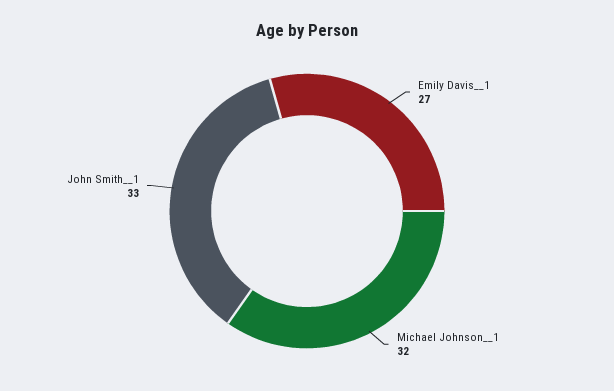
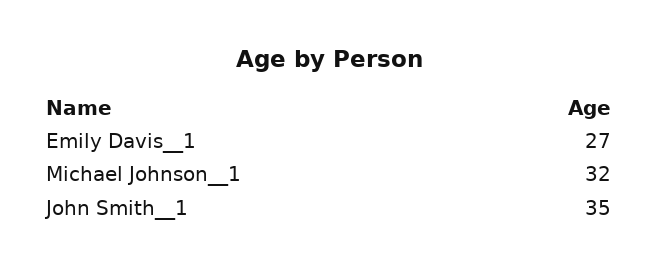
John Smith__1: 33 -> 35

